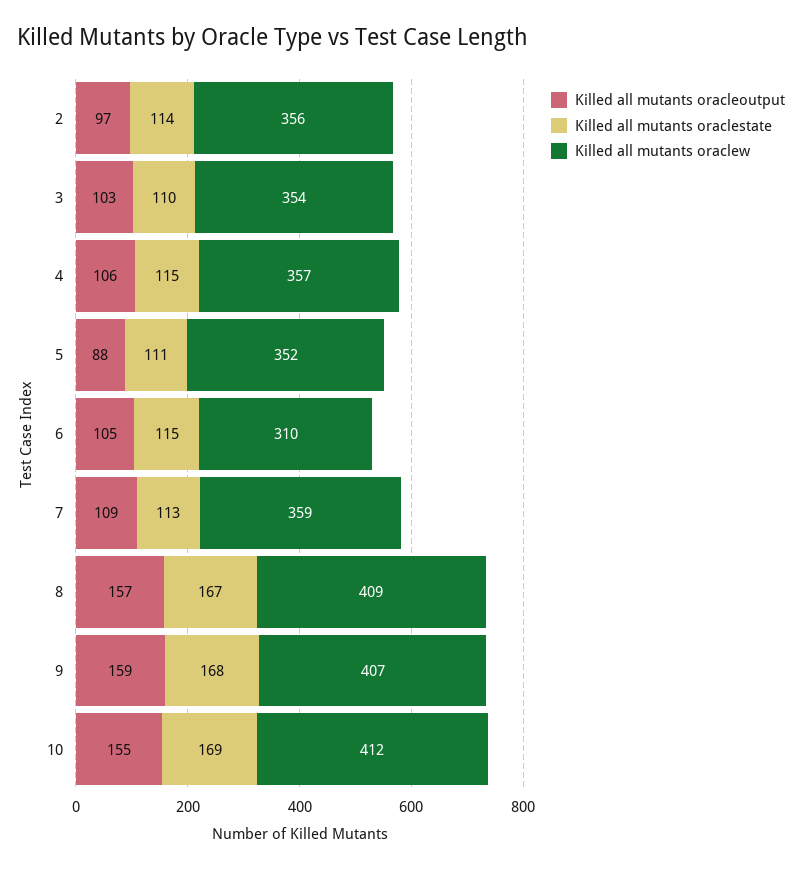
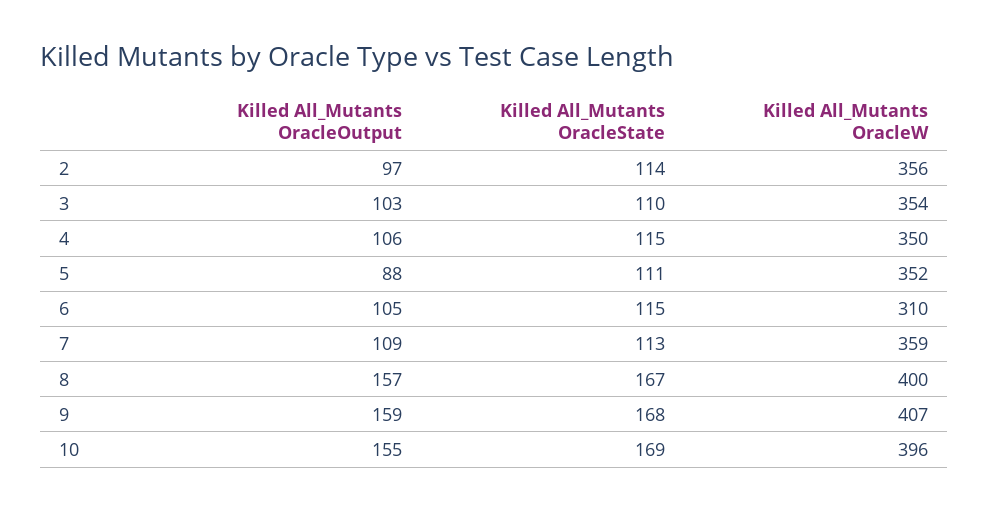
Killed all mutants oraclew, 4: 357 -> 350
Killed all mutants oraclew, 8: 409 -> 400
Killed all mutants oraclew, 10: 412 -> 396

